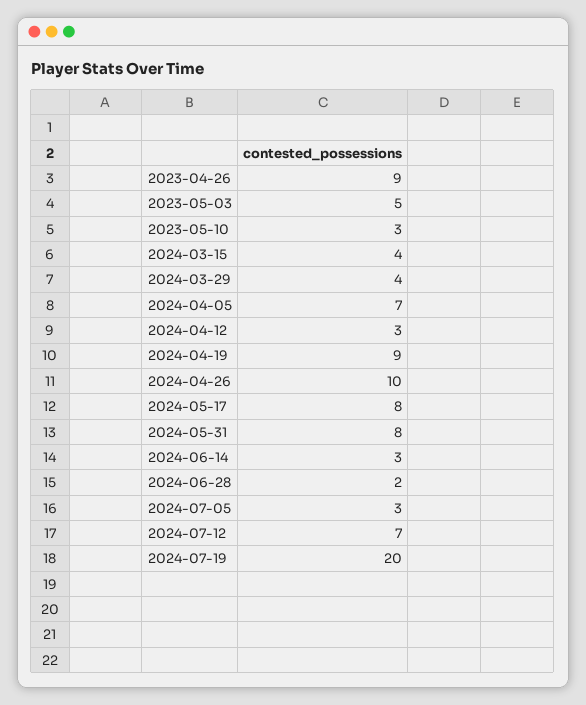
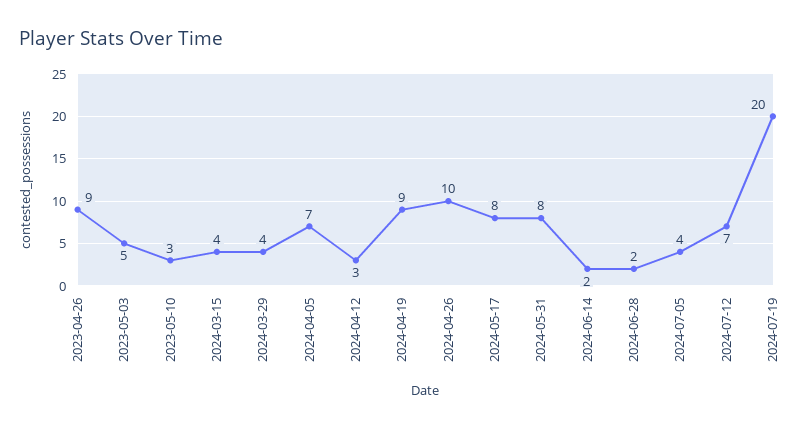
2024-06-14: 3 -> 2
2024-07-05: 3 -> 4

